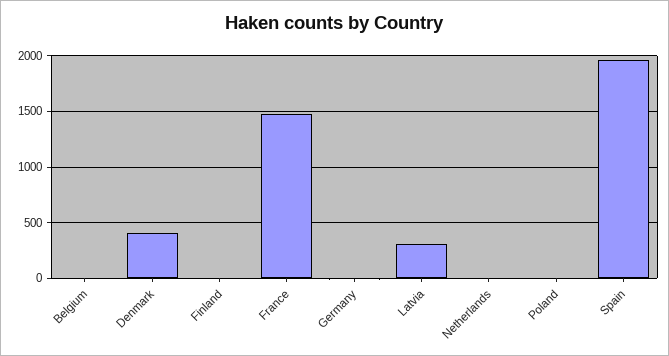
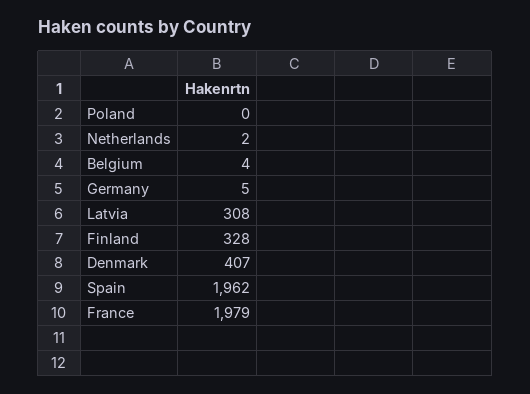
Finland: 0 -> 328
France: 1500 -> 1979

